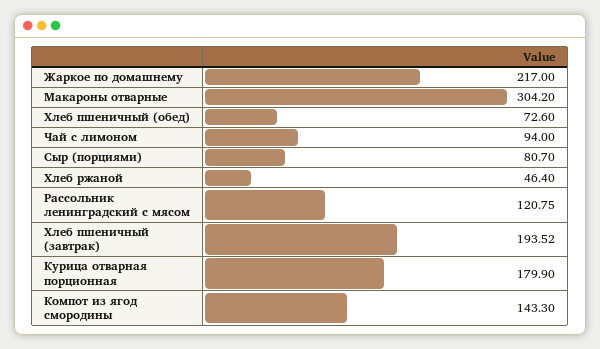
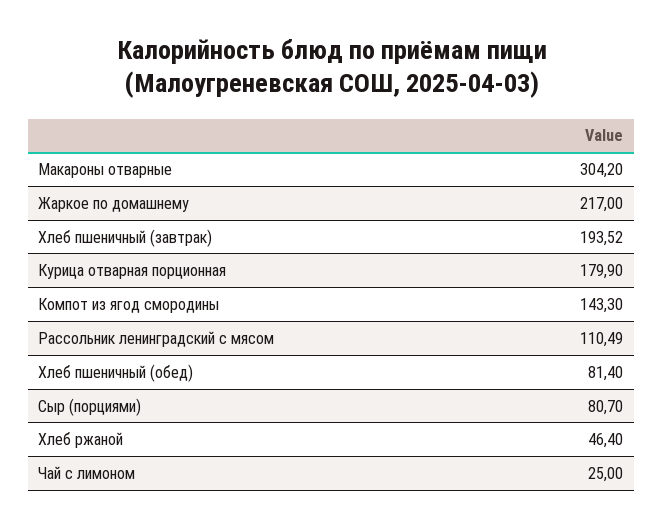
Хлеб пшеничный (обед): 72.6 -> 81.4
Чай с лимоном: 94 -> 25
Рассольник ленинградский с мясом: 120.75 -> 110.49

